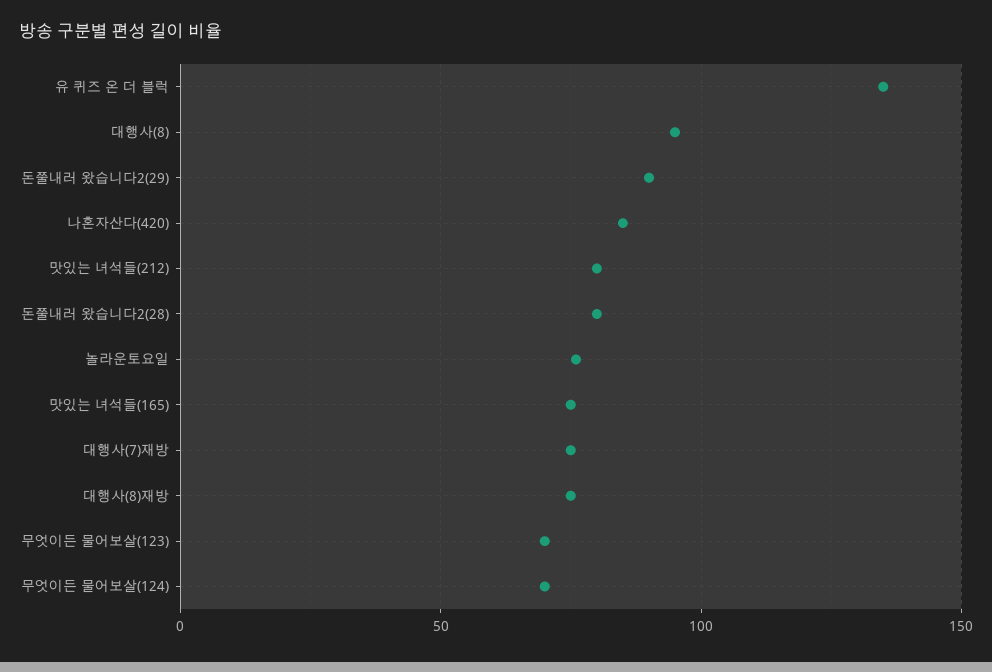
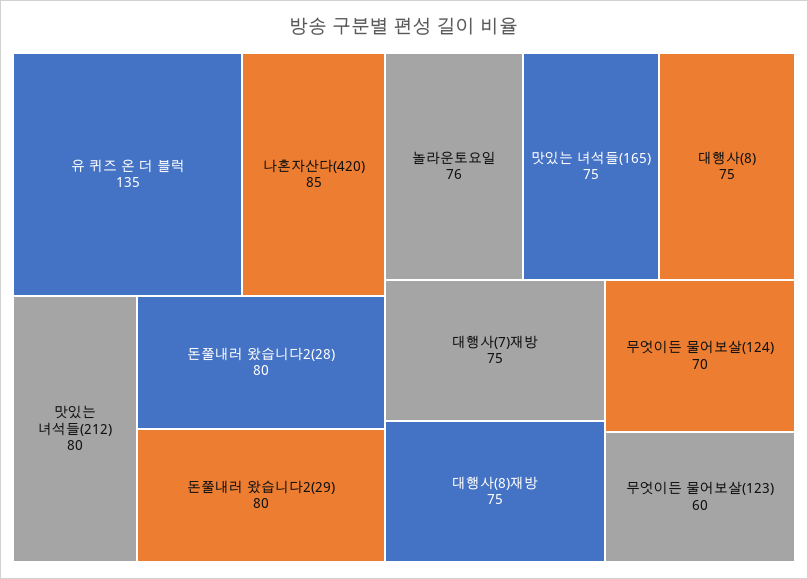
대행사(8): 95 -> 75
돈쭐내러 왔습니다2(29): 90 -> 80
무엇이든 물어보살(123): 70 -> 60

